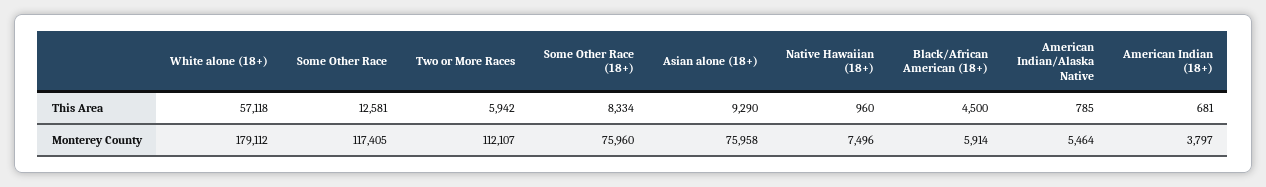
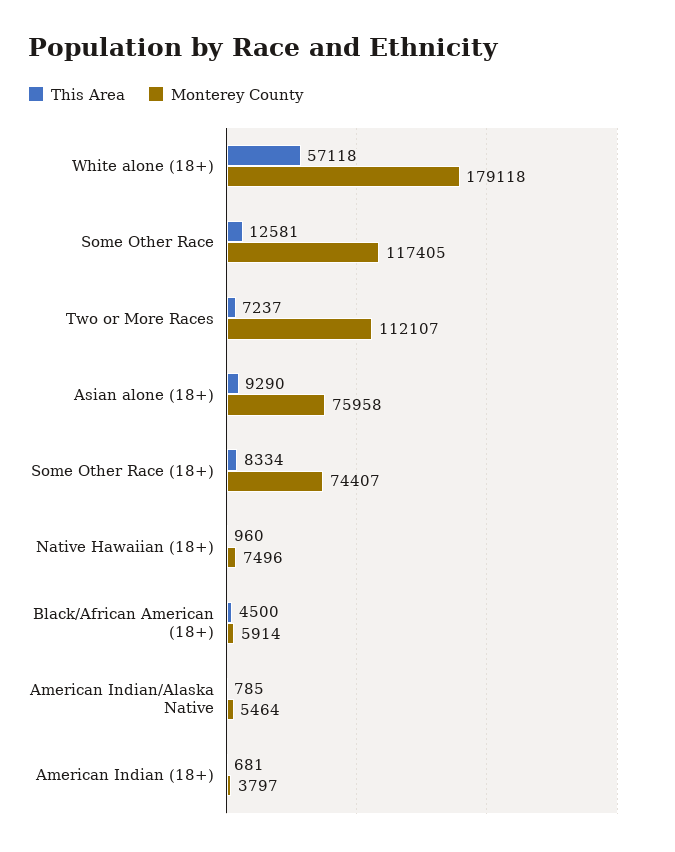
This Area, Two or More Races: 5942 -> 7237
Monterey County, White alone (18+): 179112 -> 179118
Monterey County, Some Other Race (18+): 75960 -> 74407

